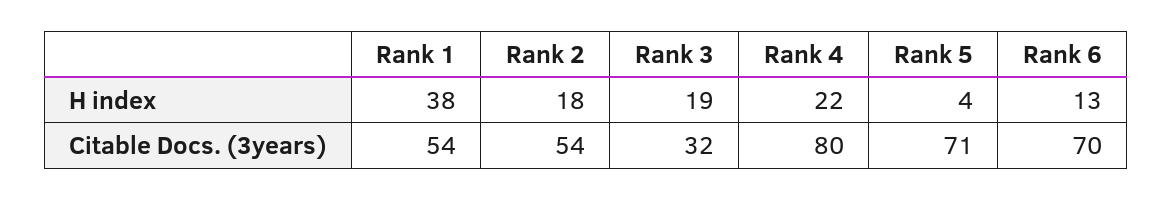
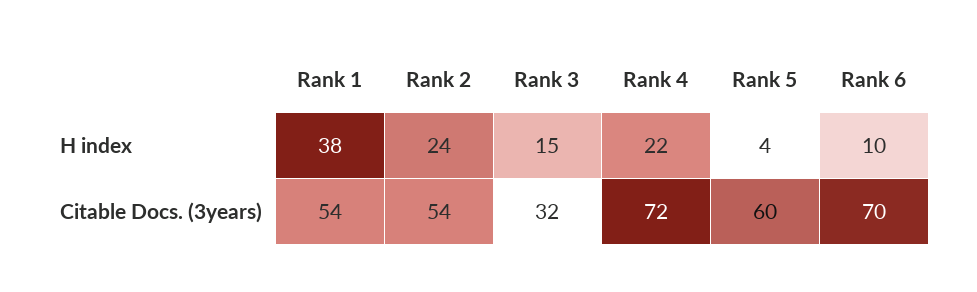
Rank 2, H index: 18 -> 24
Rank 3, H index: 19 -> 15
Rank 6, H index: 13 -> 10
Rank 4, Citable Docs. (3years): 80 -> 72
Rank 5, Citable Docs. (3years): 71 -> 60

